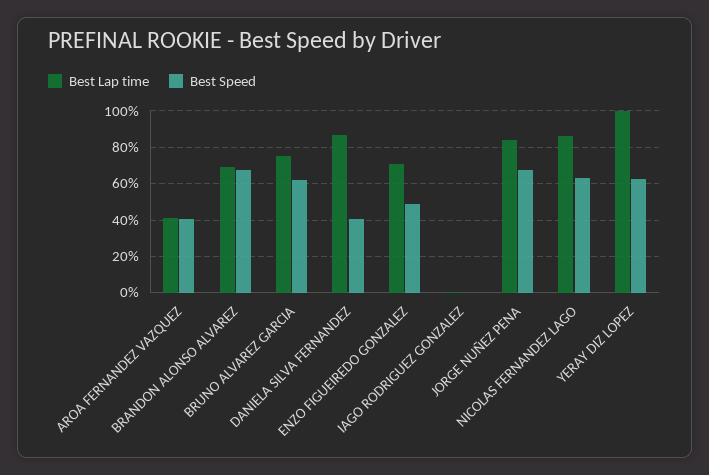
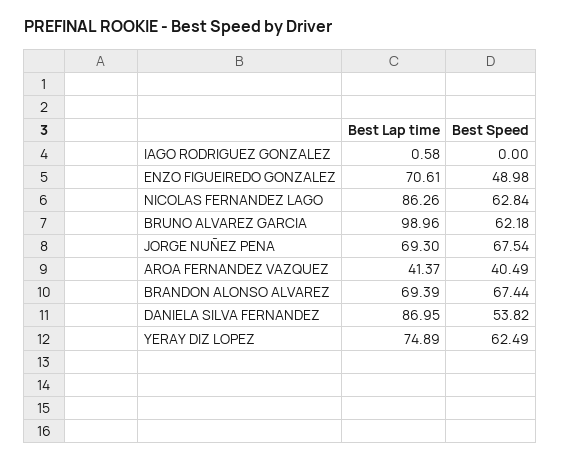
Best Lap time, BRUNO ALVAREZ GARCIA: 75 -> 98.96
Best Speed, DANIELA SILVA FERNANDEZ: 40 -> 53.82
Best Lap time, JORGE NUÑEZ PENA: 85 -> 69.3
Best Lap time, YERAY DIZ LOPEZ: 100 -> 74.89

